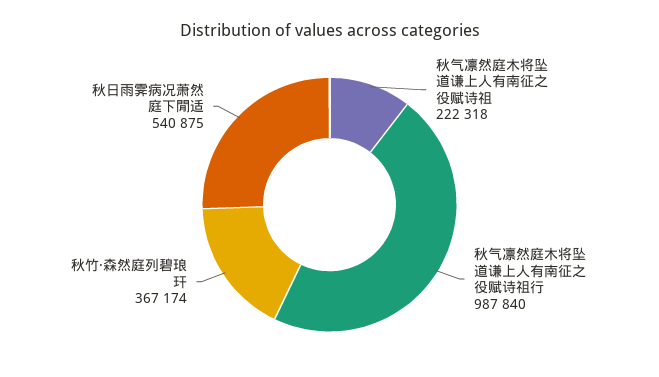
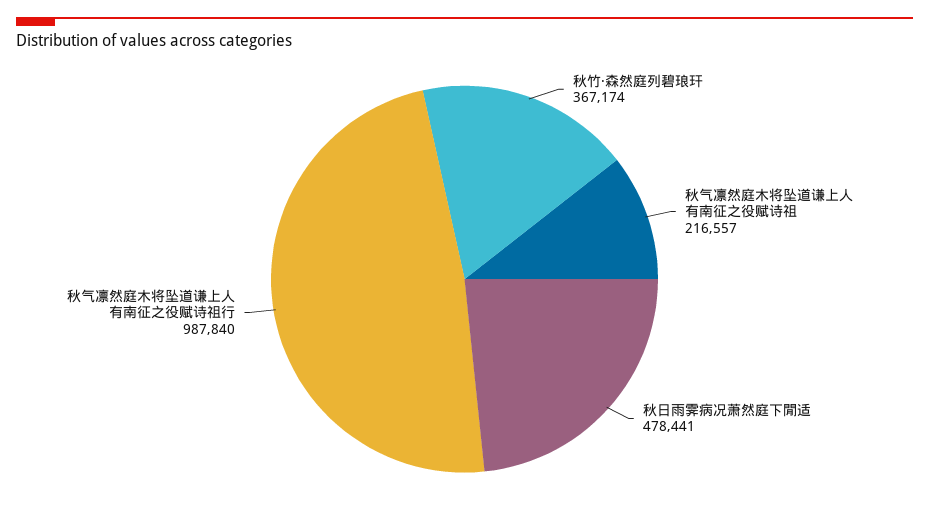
秋气凛然庭木将坠道谦上人有南征之役赋诗祖: 222318 -> 216557
秋日雨霁病况萧然庭下閒适: 540875 -> 478441

